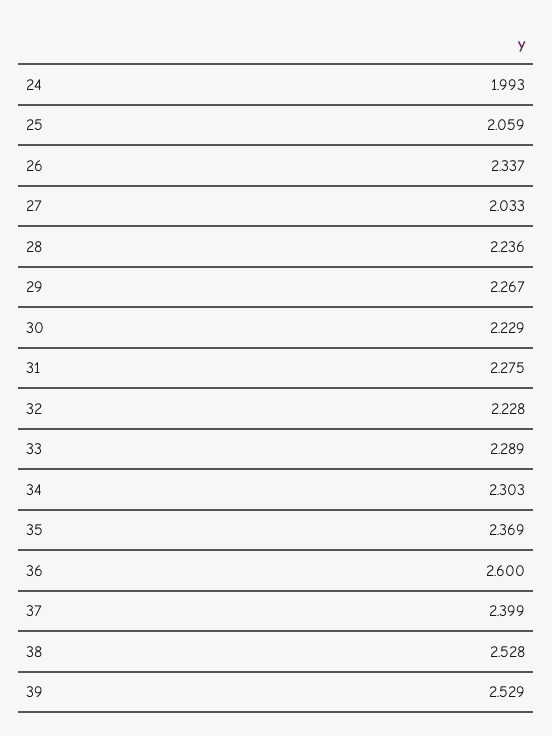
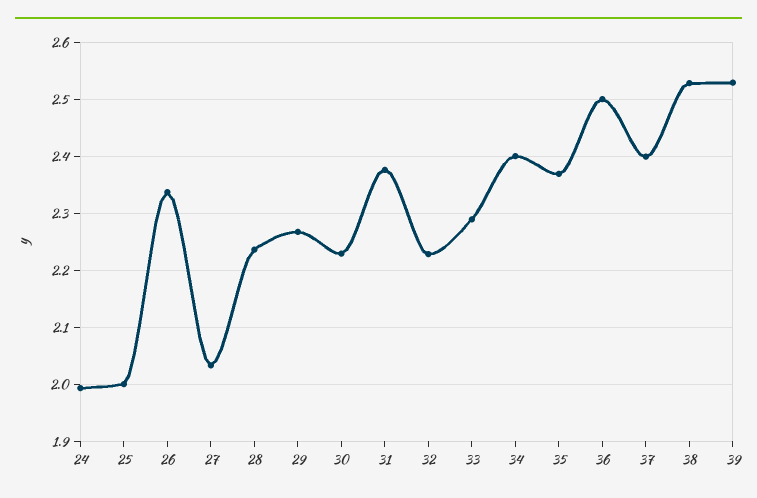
25: 2.059 -> 2
31: 2.275 -> 2.38
34: 2.303 -> 2.4
36: 2.6 -> 2.5

